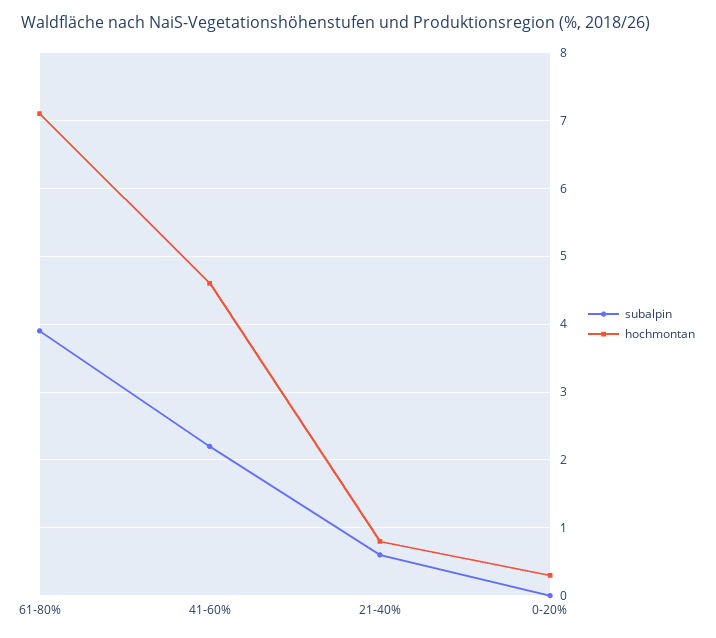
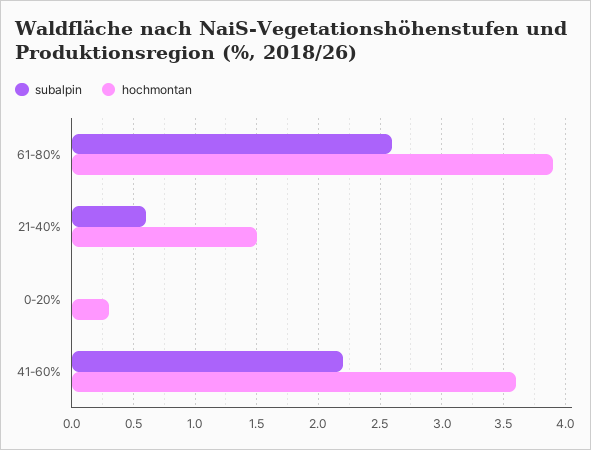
subalpin, 61-80%: 3.9 -> 2.6
hochmontan, 61-80%: 7.1 -> 3.9
hochmontan, 41-60%: 4.6 -> 3.6
hochmontan, 21-40%: 0.8 -> 1.5

